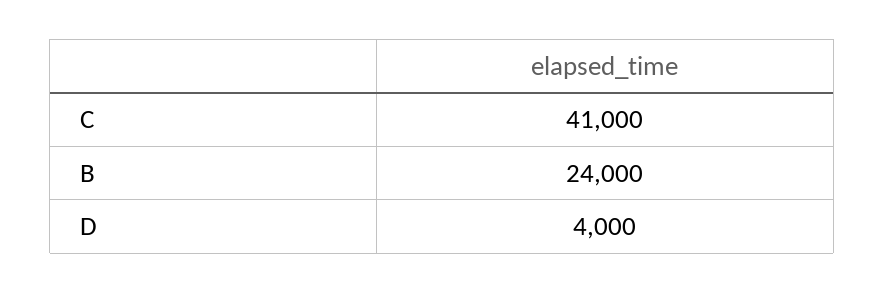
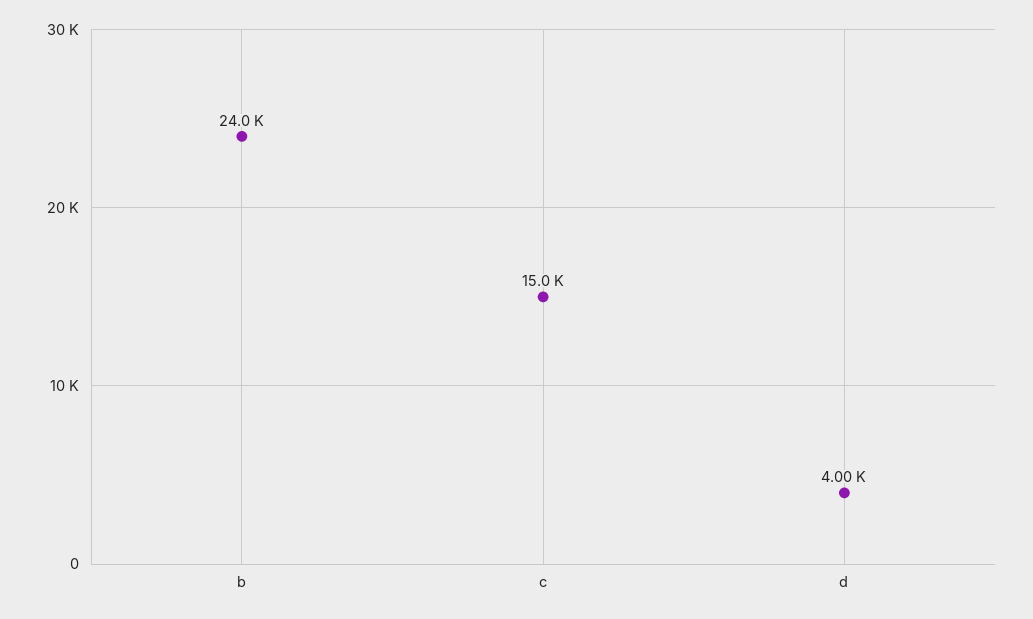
C: 41000 -> 15000

